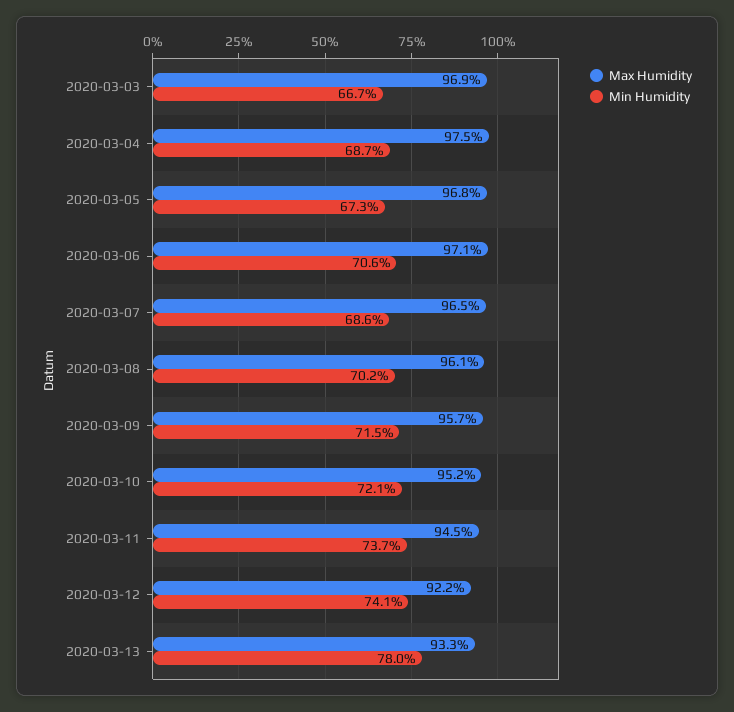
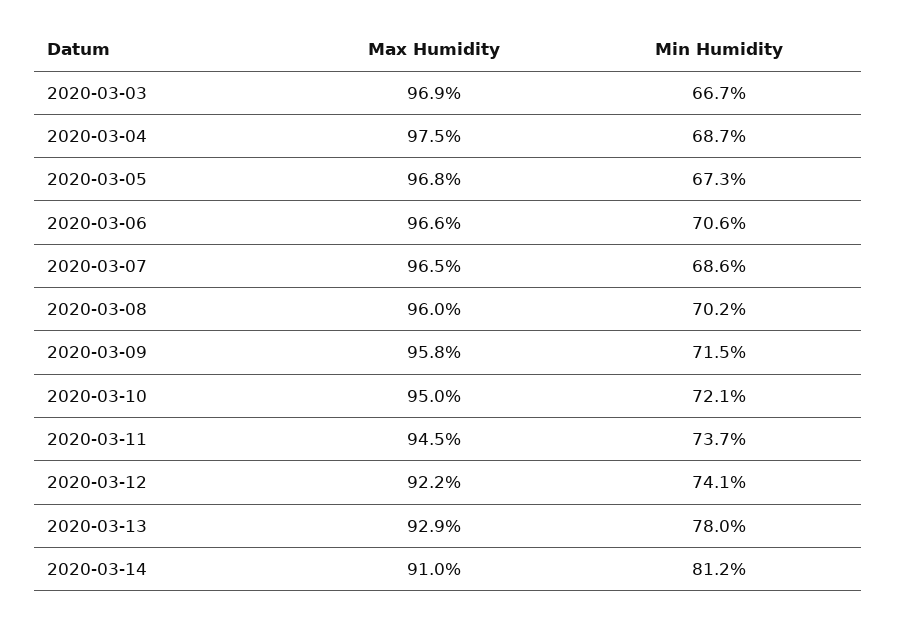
Max Humidity, 2020-03-06: 97.1 -> 96.6
Max Humidity, 2020-03-08: 96.1 -> 96
Max Humidity, 2020-03-09: 95.7 -> 95.8
Max Humidity, 2020-03-10: 95.2 -> 95
Max Humidity, 2020-03-13: 93.3 -> 92.9
Max Humidity, 2020-03-14: none -> 91
Min Humidity, 2020-03-14: none -> 81.2

